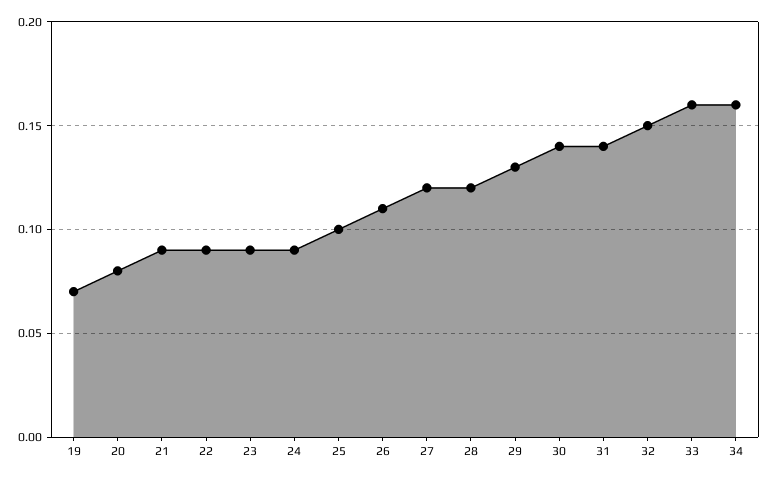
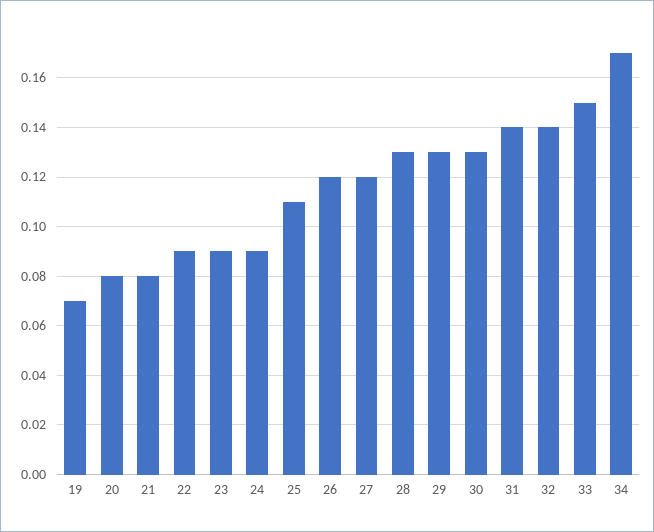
21: 0.09 -> 0.08
25: 0.1 -> 0.11
26: 0.11 -> 0.12
28: 0.12 -> 0.13
30: 0.14 -> 0.13
32: 0.15 -> 0.14
33: 0.16 -> 0.15
34: 0.16 -> 0.17

